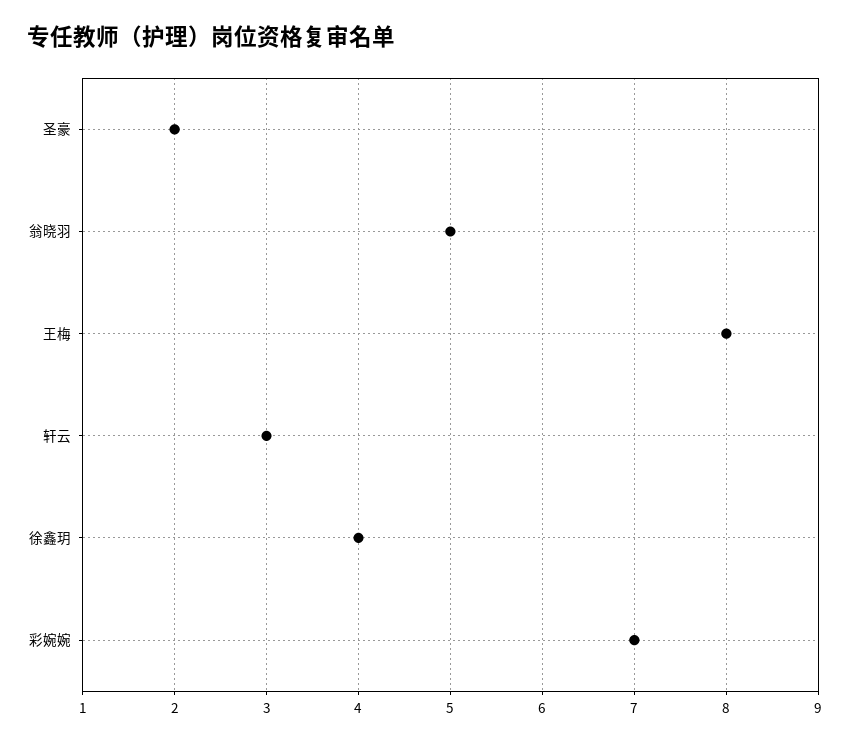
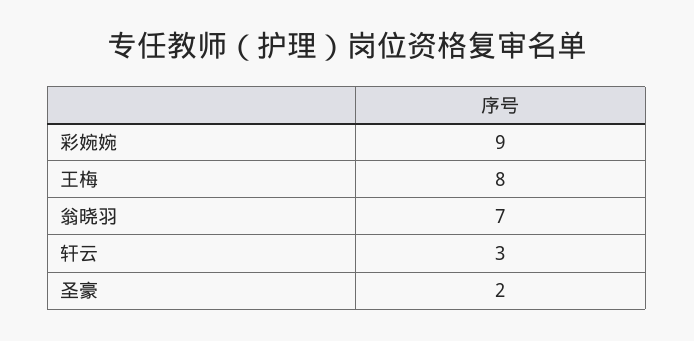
翁晓羽: 5 -> 7
徐鑫玥: 4 -> none
彩婉婉: 7 -> 9

